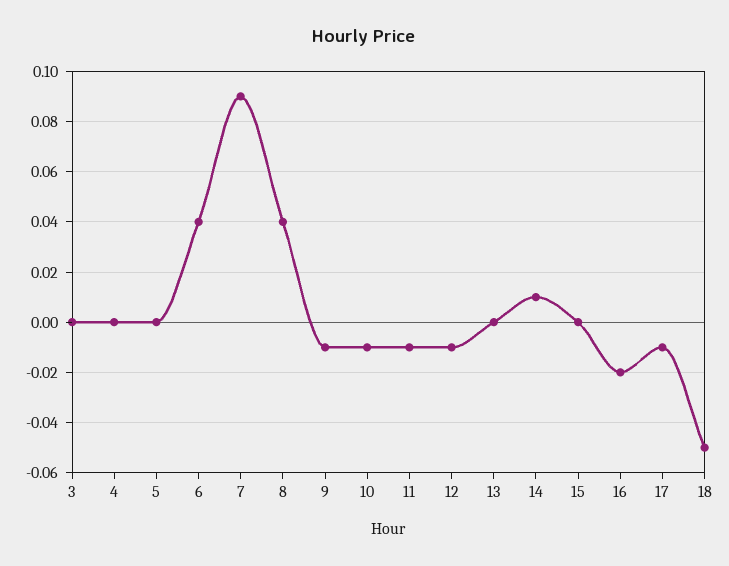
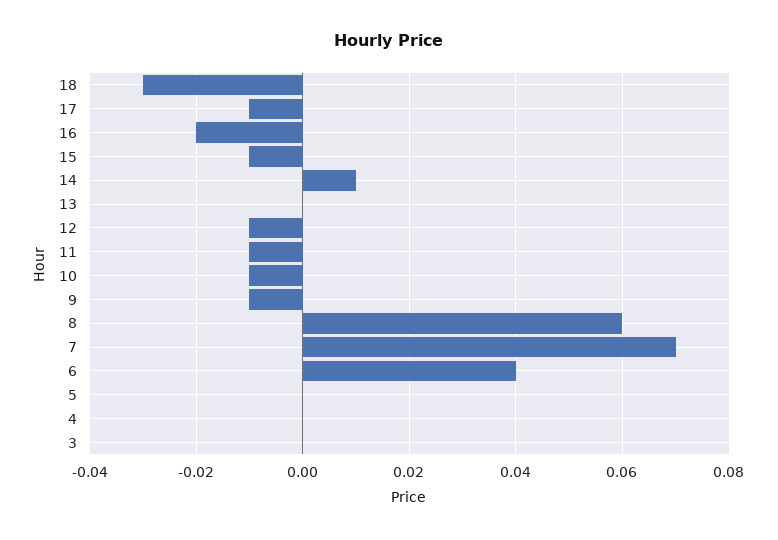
7: 0.09 -> 0.07
8: 0.04 -> 0.06
15: 0 -> -0.01
18: -0.05 -> -0.03

